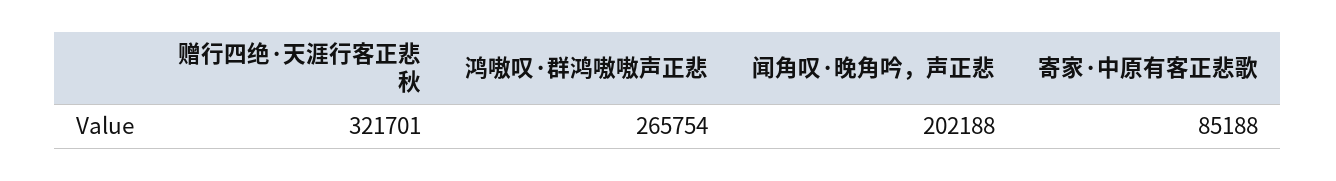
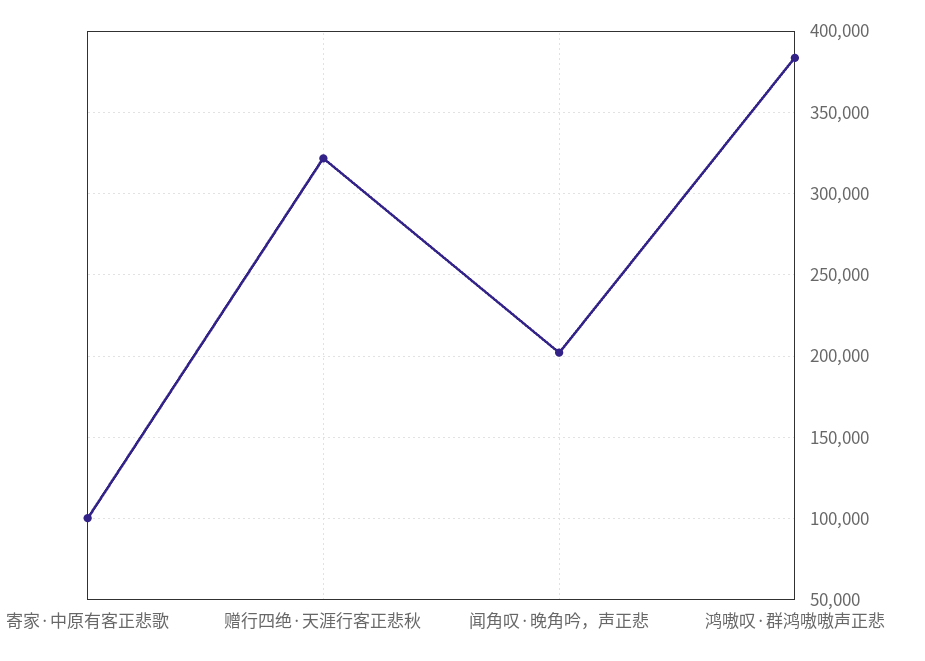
鸿嗷叹·群鸿嗷嗷声正悲: 265754 -> 385000
寄家·中原有客正悲歌: 85188 -> 100000

